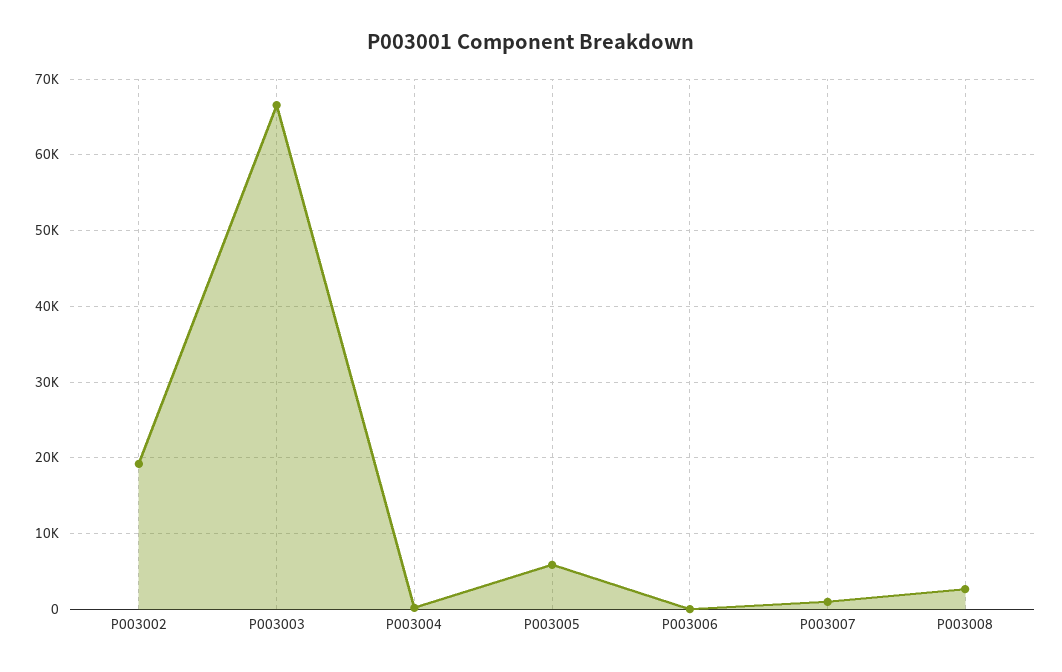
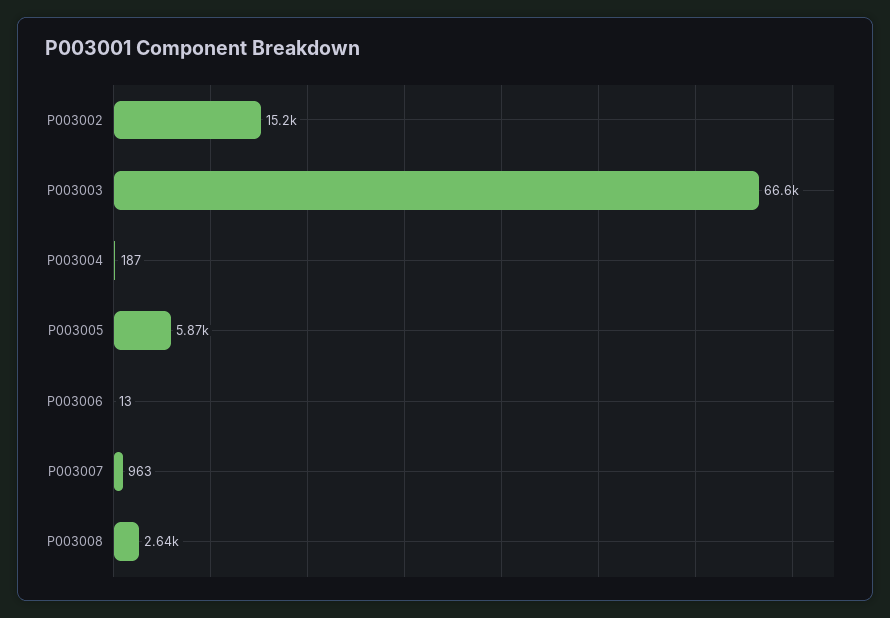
P003002: 19000 -> 15200

